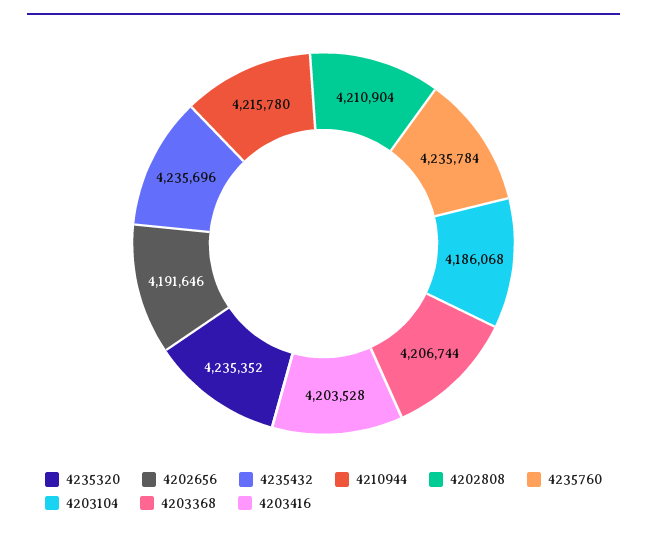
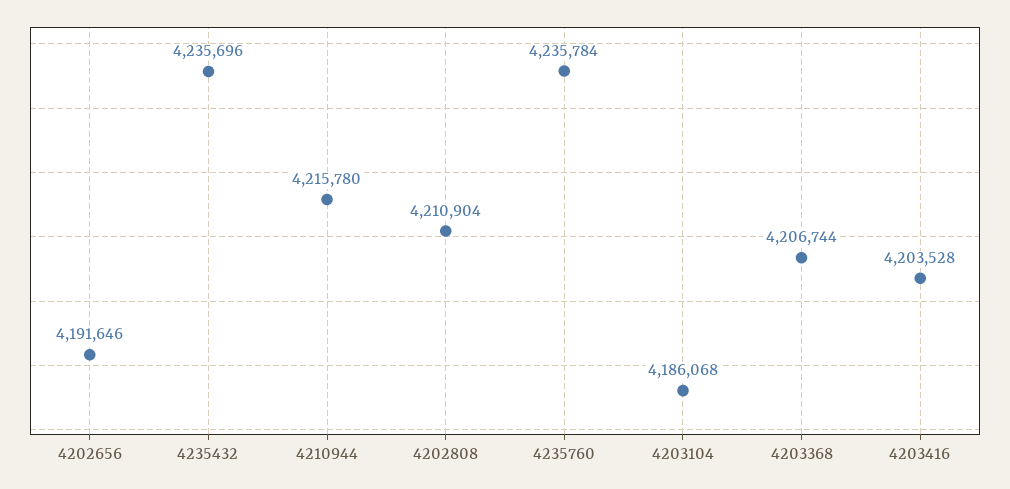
4235320: 4235352 -> none

